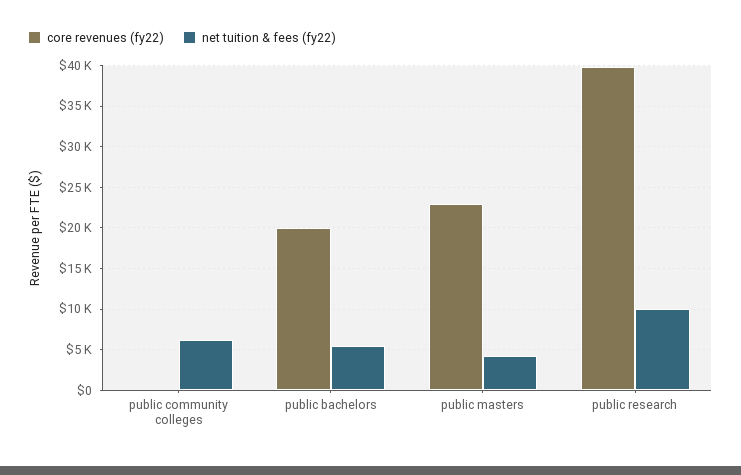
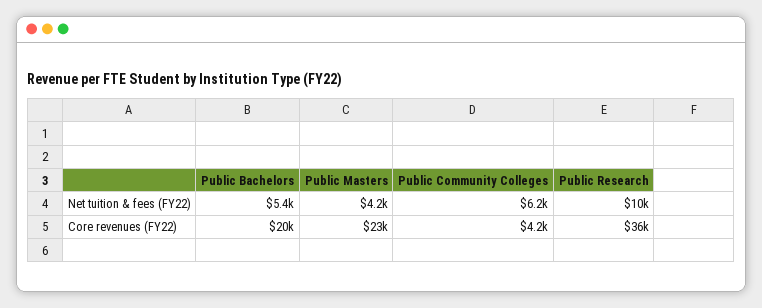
core revenues (fy22), public community colleges: 0 -> 4200
core revenues (fy22), public research: 40000 -> 36000

